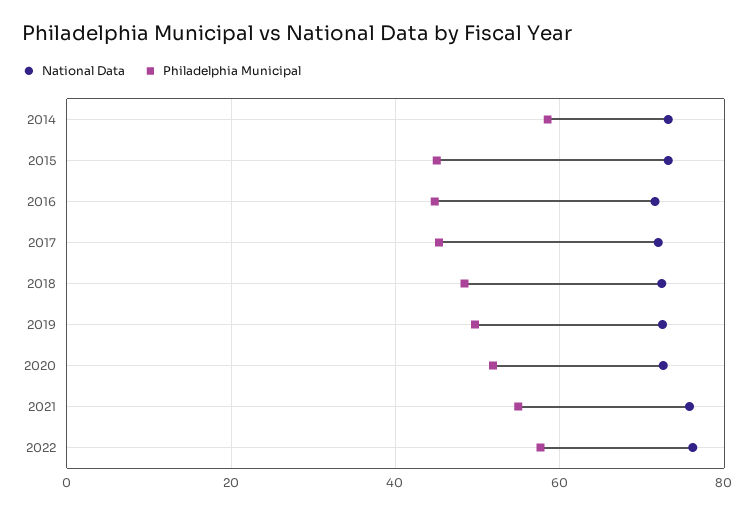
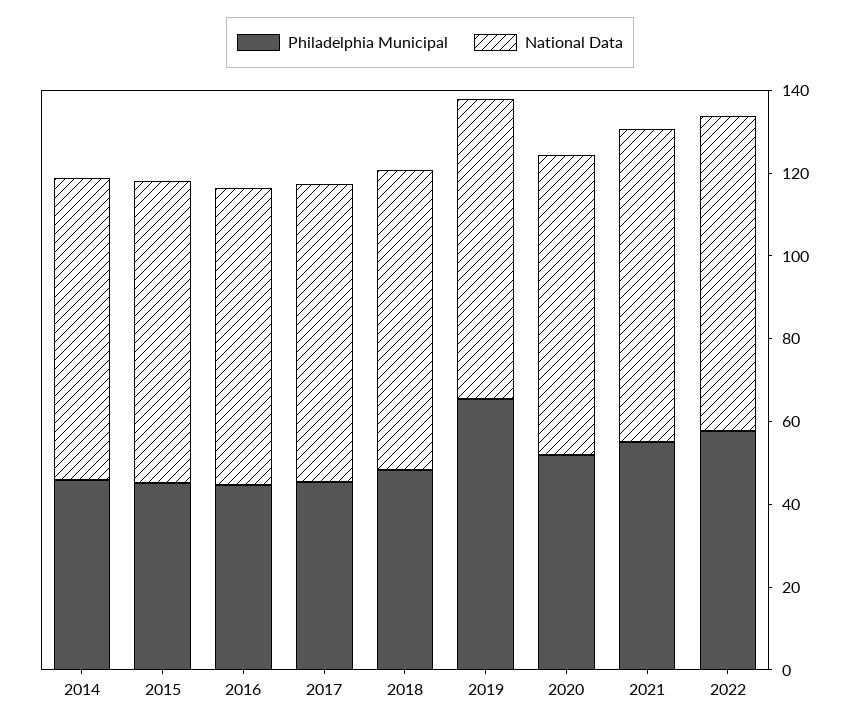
Philadelphia Municipal, 2014: 58 -> 45
Philadelphia Municipal, 2019: 50 -> 65

